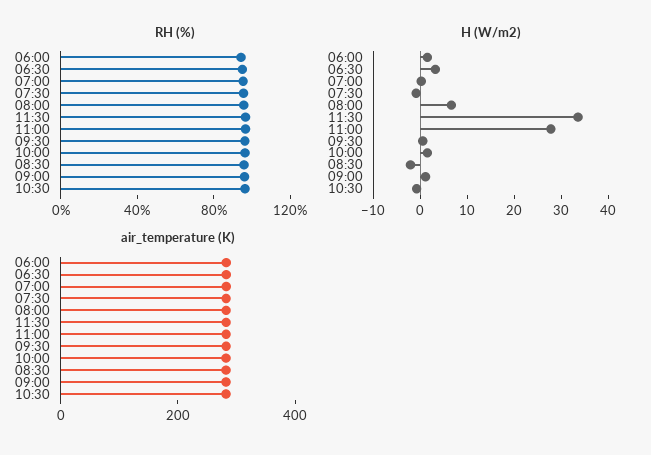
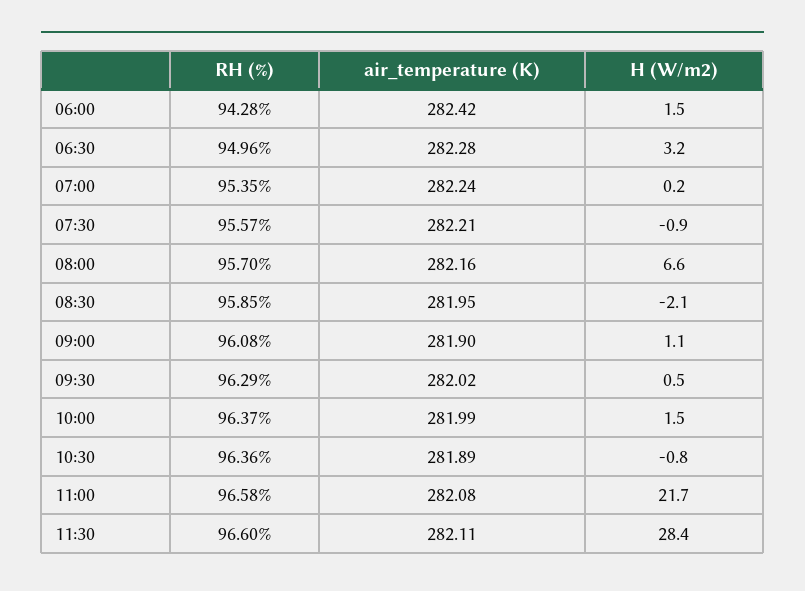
H (W/m2), 11:30: 34 -> 28.4
H (W/m2), 11:00: 28 -> 21.7

